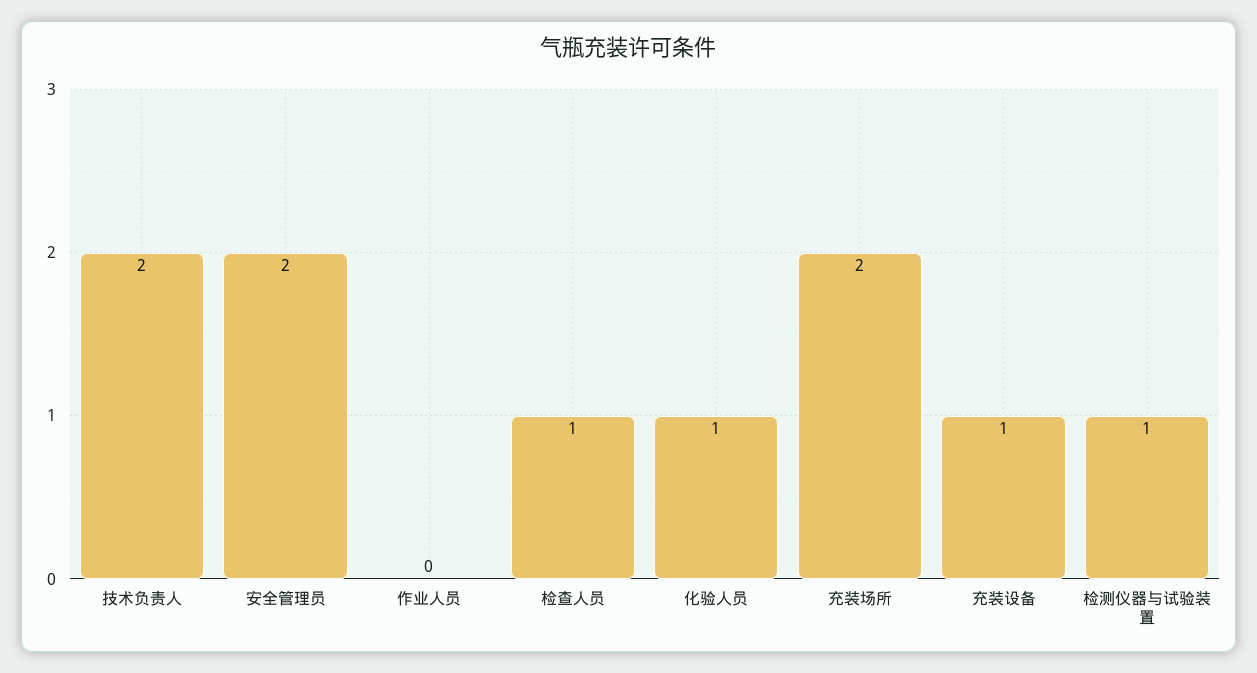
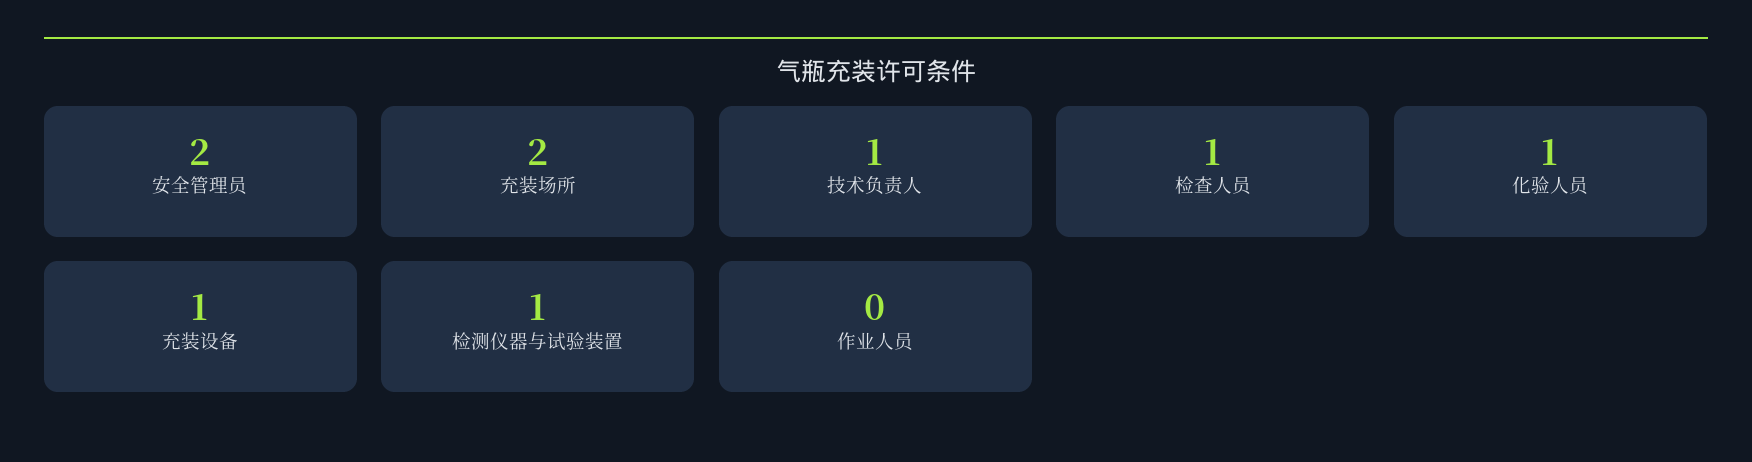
技术负责人: 2 -> 1

